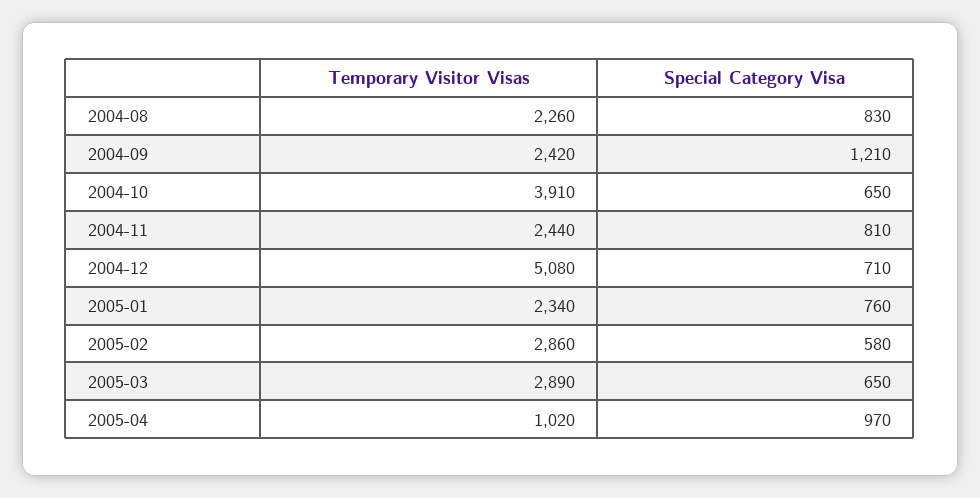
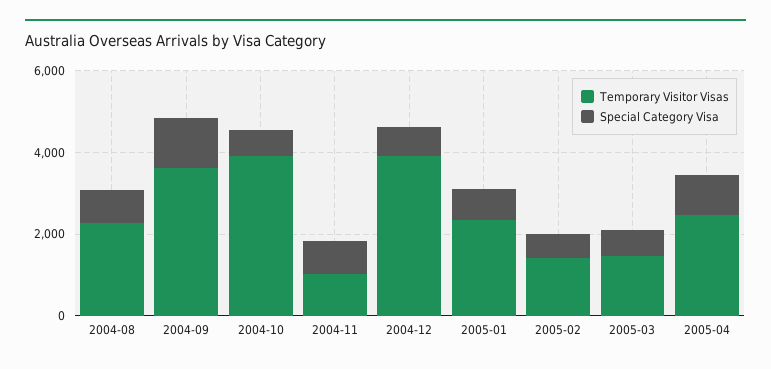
Temporary Visitor Visas, 2004-09: 2420 -> 3500
Temporary Visitor Visas, 2004-11: 2440 -> 1000
Temporary Visitor Visas, 2004-12: 5080 -> 4000
Temporary Visitor Visas, 2005-02: 2860 -> 1500
Temporary Visitor Visas, 2005-03: 2890 -> 1500
Temporary Visitor Visas, 2005-04: 1020 -> 2500

